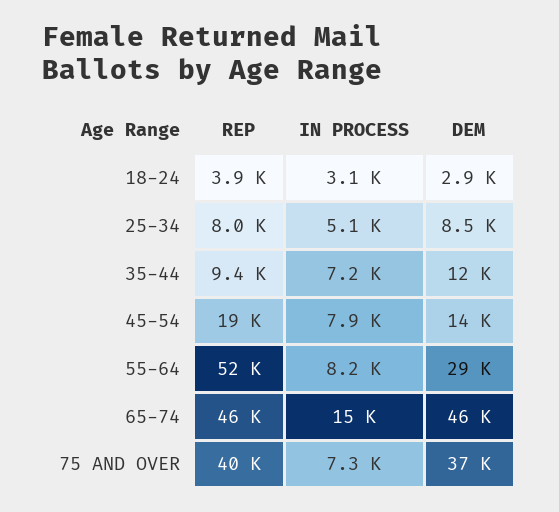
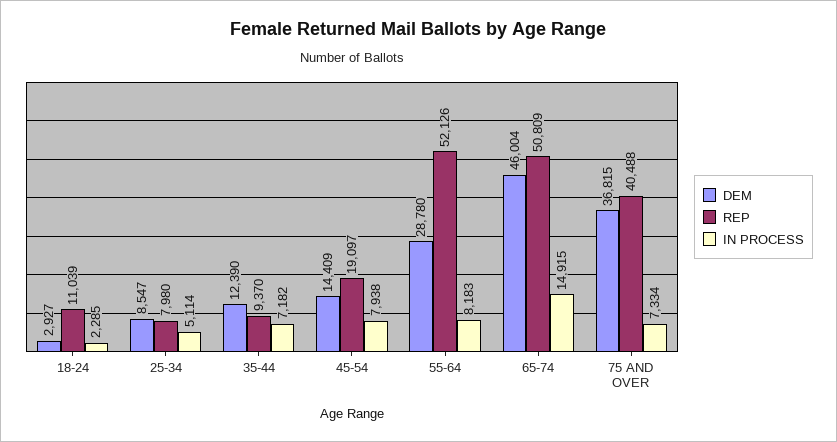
REP, 18-24: 3900 -> 11039
IN PROCESS, 18-24: 3100 -> 2285
REP, 65-74: 46000 -> 50809

